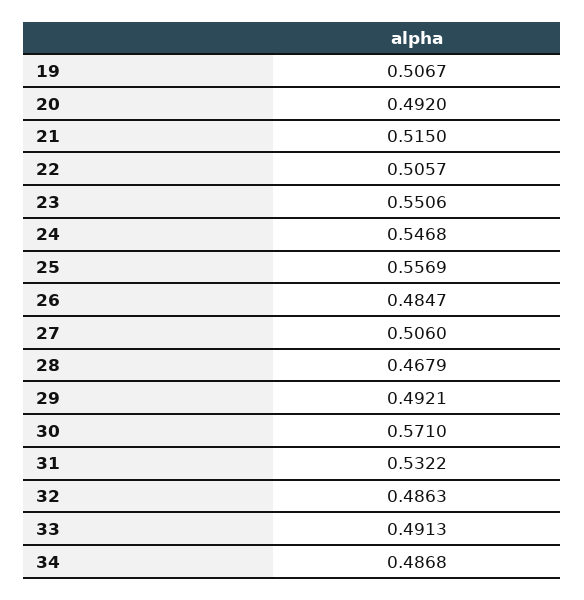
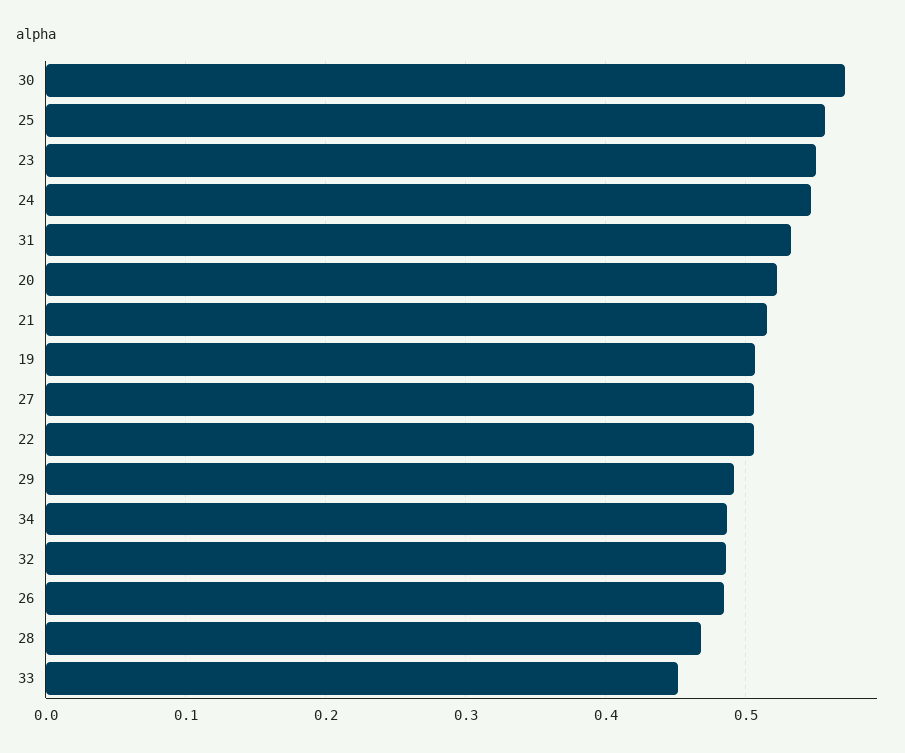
20: 0.492 -> 0.52
33: 0.4913 -> 0.45

